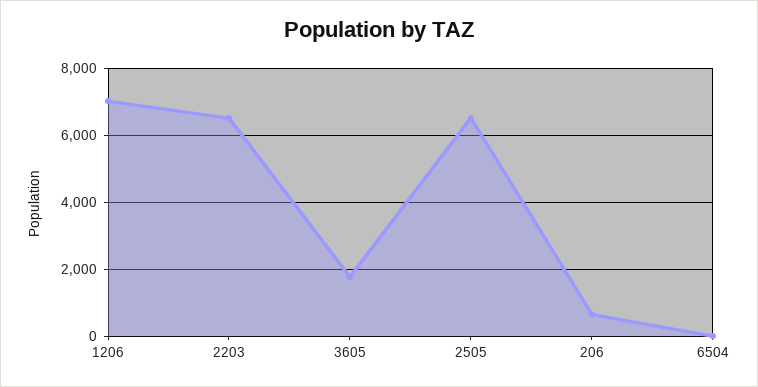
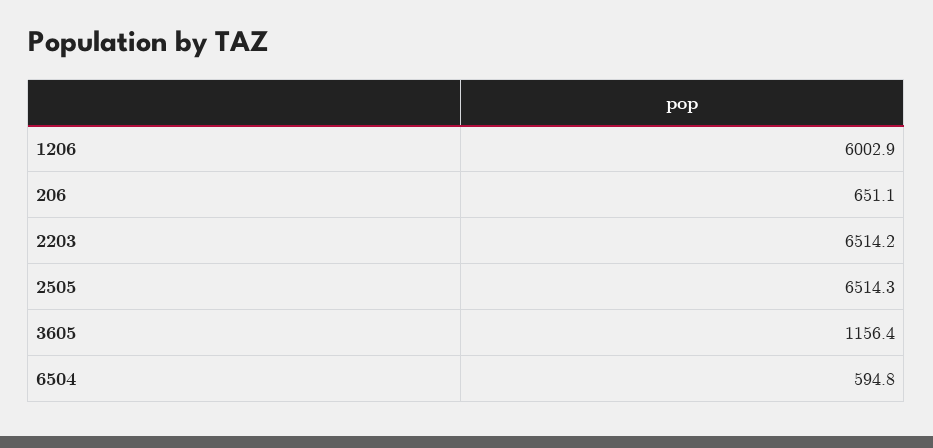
1206: 7000 -> 6002.9
3605: 1800 -> 1156.4
6504: 0 -> 594.8

